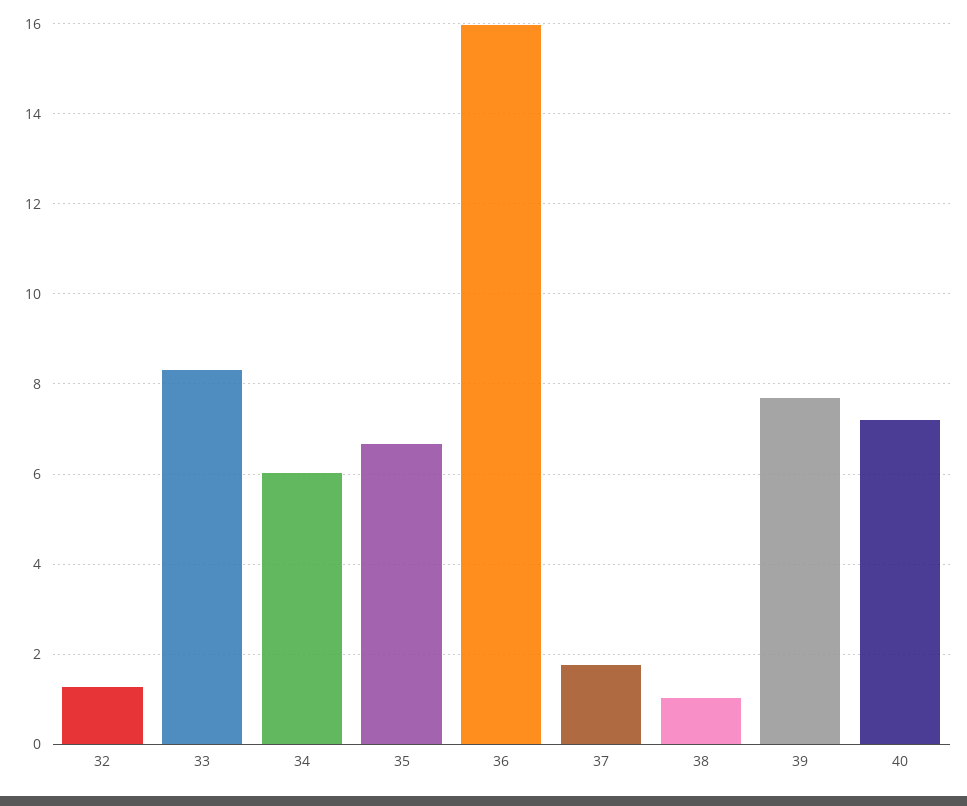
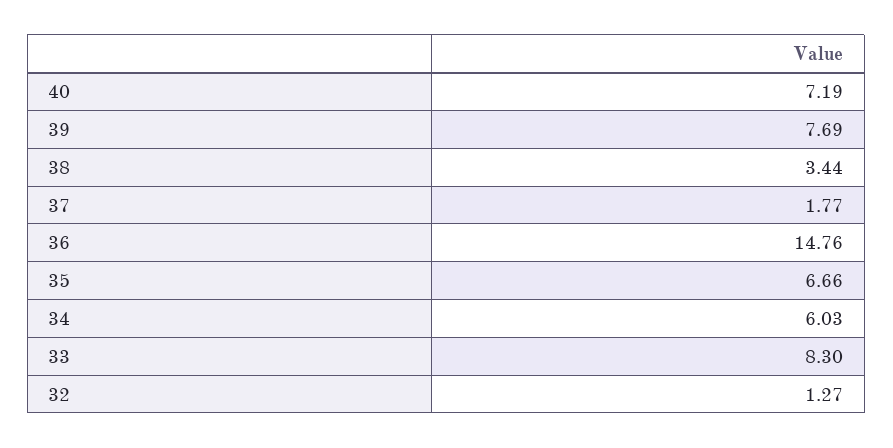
36: 16 -> 14.76
38: 1 -> 3.44

